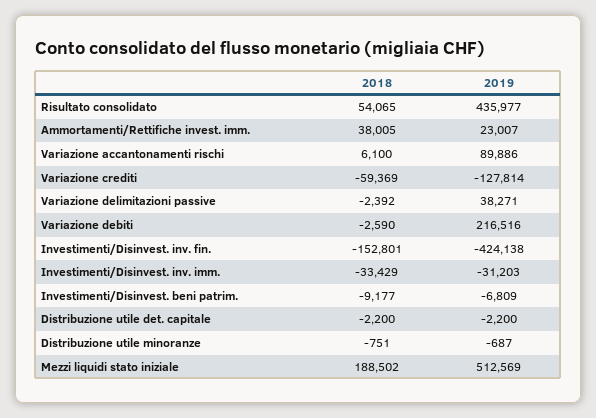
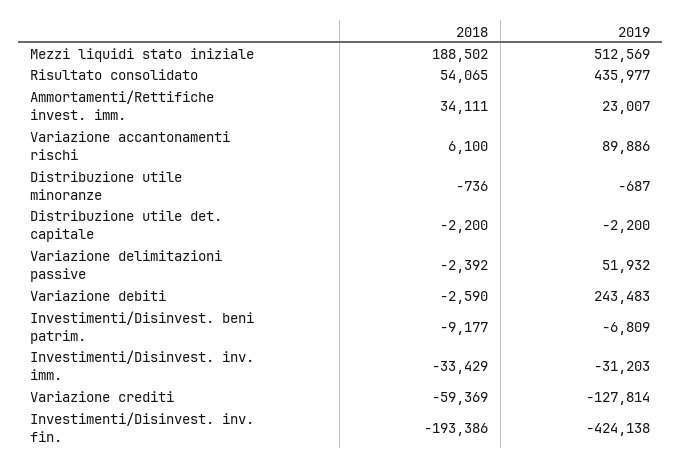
2018, Ammortamenti/Rettifiche invest. imm.: 38005 -> 34111
2019, Variazione delimitazioni passive: 38271 -> 51932
2019, Variazione debiti: 216516 -> 243483
2018, Investimenti/Disinvest. inv. fin.: -152801 -> -193386
2018, Distribuzione utile minoranze: -751 -> -736

